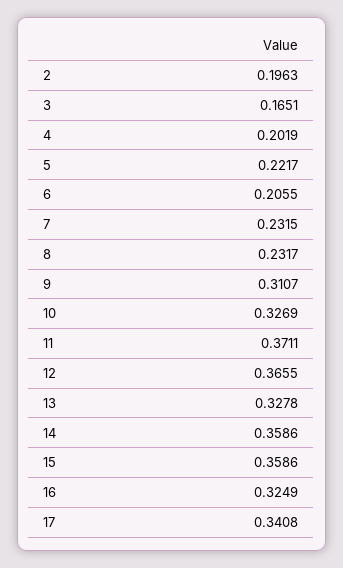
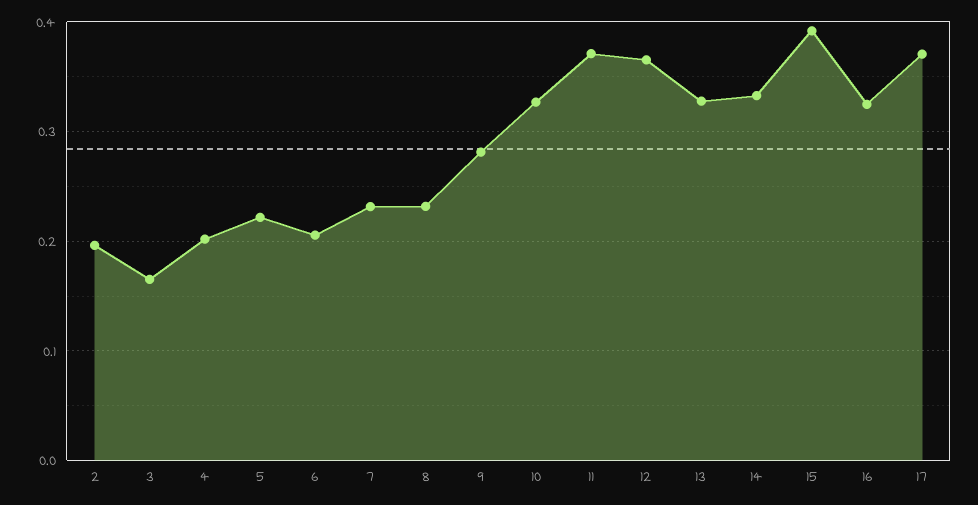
9: 0.3107 -> 0.28
14: 0.3586 -> 0.33
15: 0.3586 -> 0.39
17: 0.3408 -> 0.37

